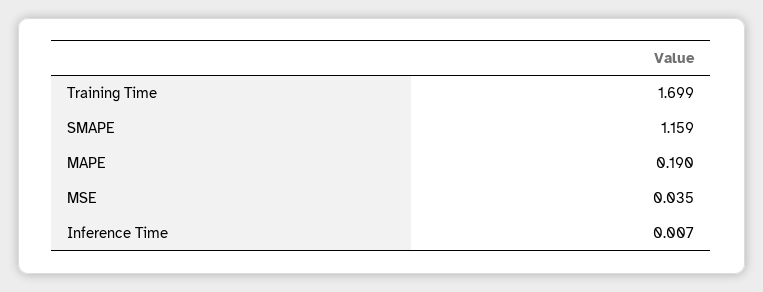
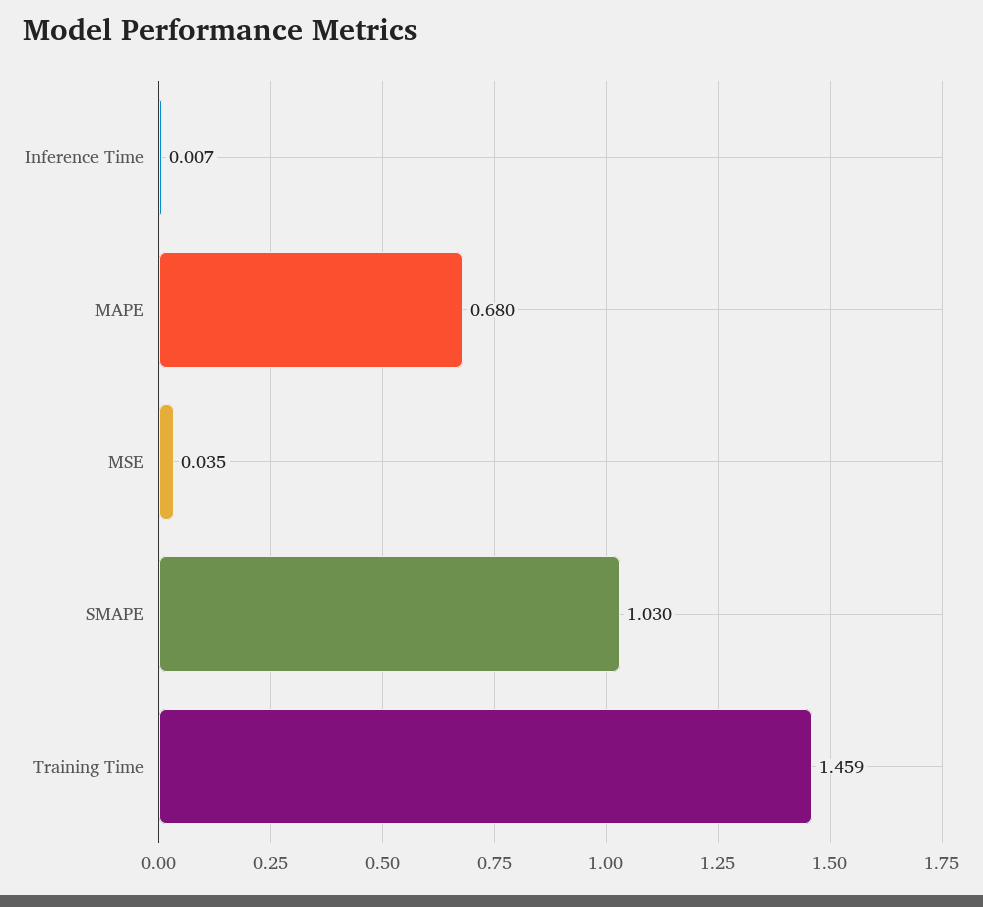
Training Time: 1.699 -> 1.459
SMAPE: 1.159 -> 1.03
MAPE: 0.19 -> 0.68

